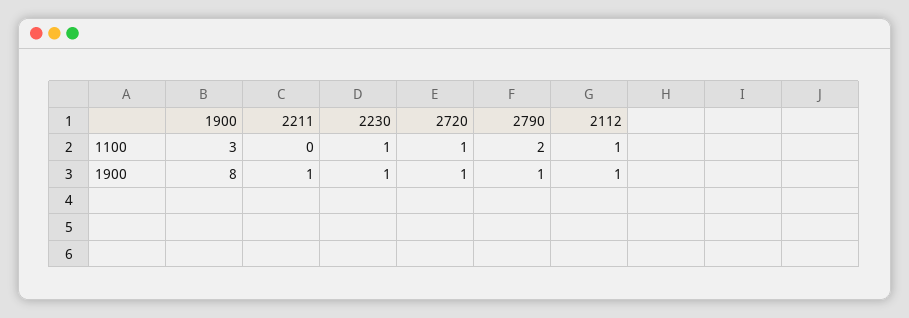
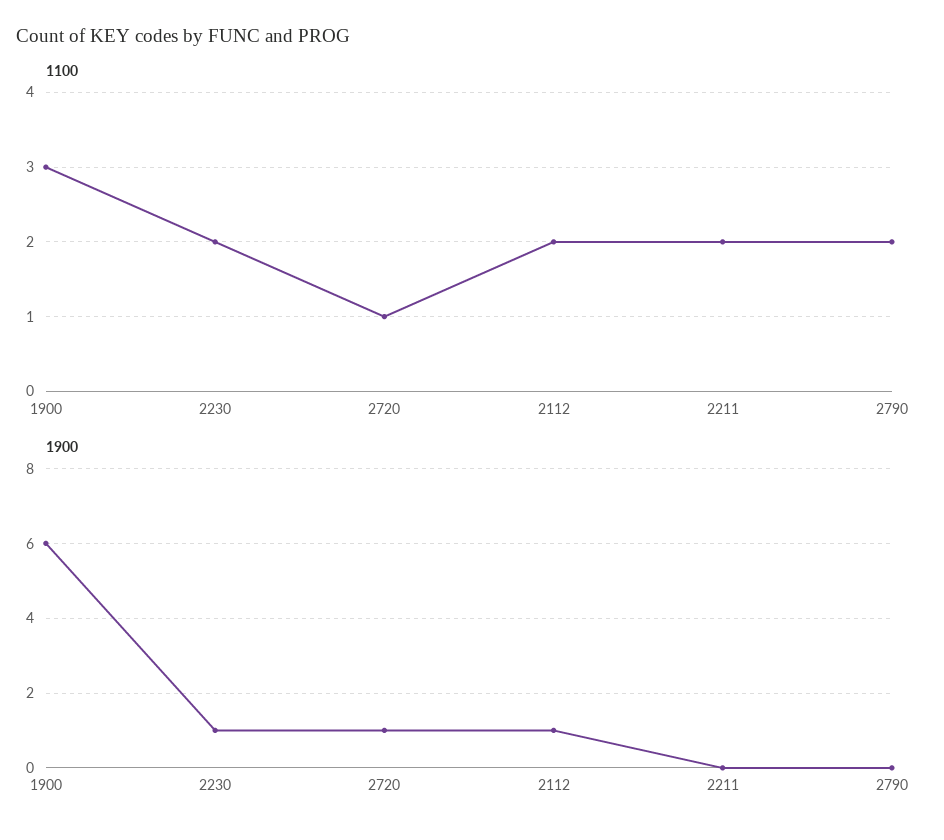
1100, 2211: 0 -> 2
1100, 2230: 1 -> 2
1100, 2112: 1 -> 2
1900, 1900: 8 -> 6
1900, 2211: 1 -> 0
1900, 2790: 1 -> 0

